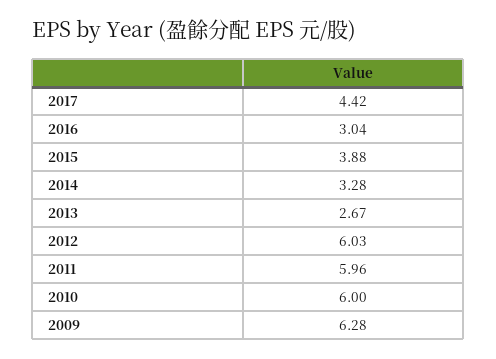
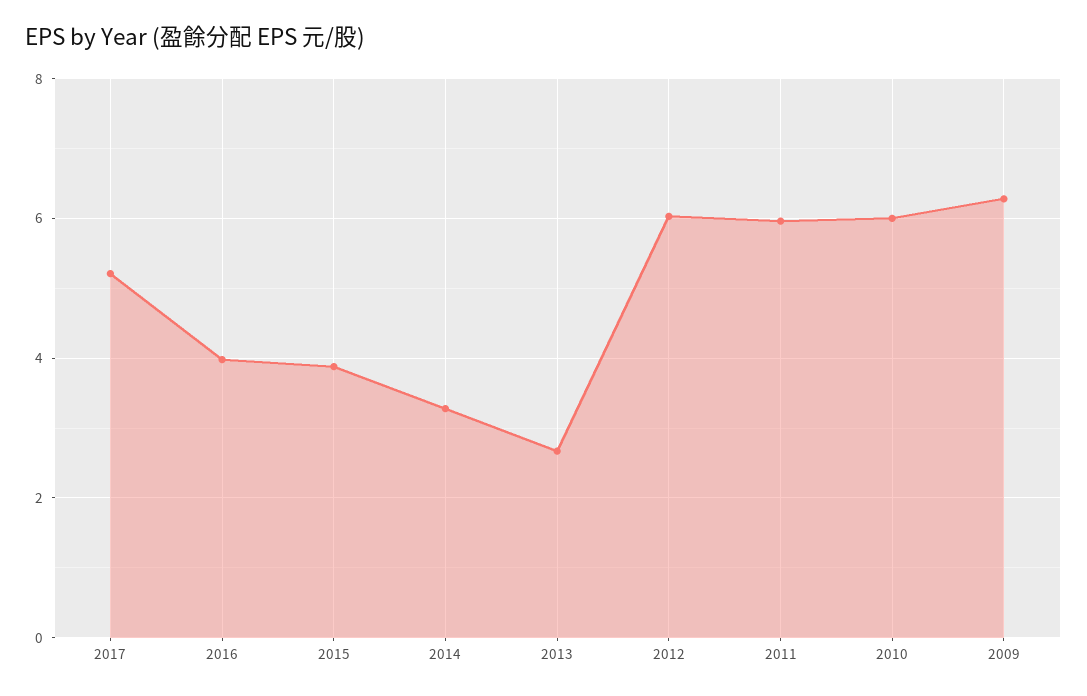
2017: 4.42 -> 5.2
2016: 3.04 -> 4

